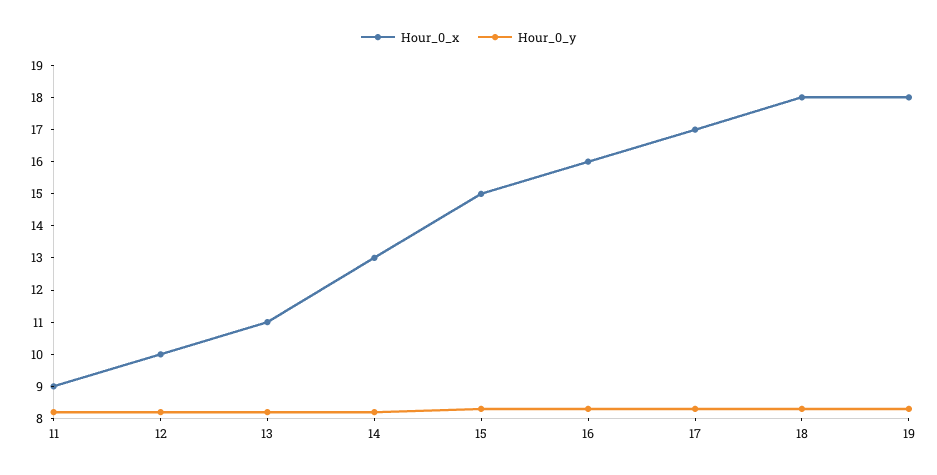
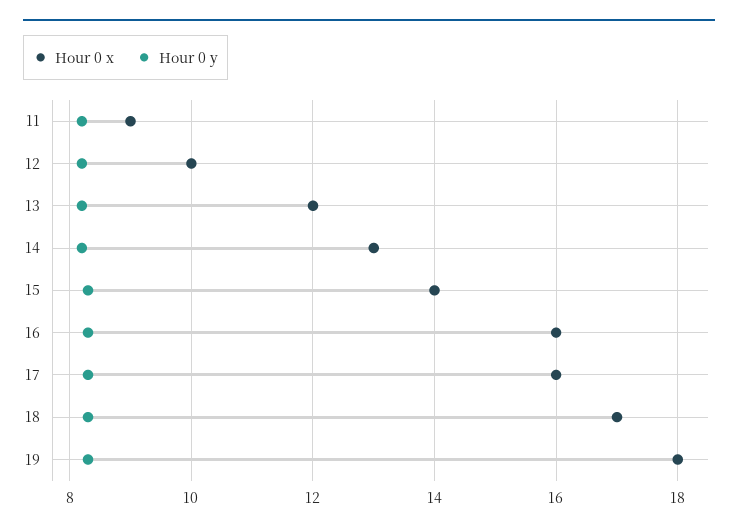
Hour_0_x, 13: 11 -> 12
Hour_0_x, 15: 15 -> 14
Hour_0_x, 17: 17 -> 16
Hour_0_x, 18: 18 -> 17

